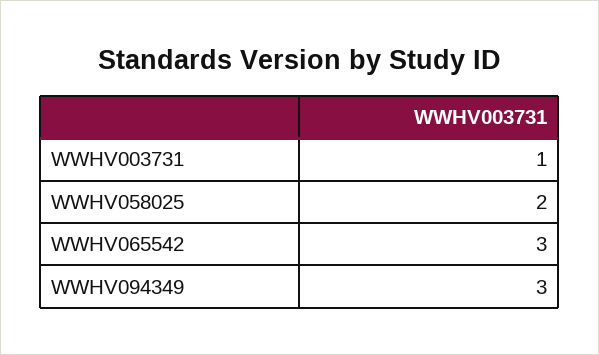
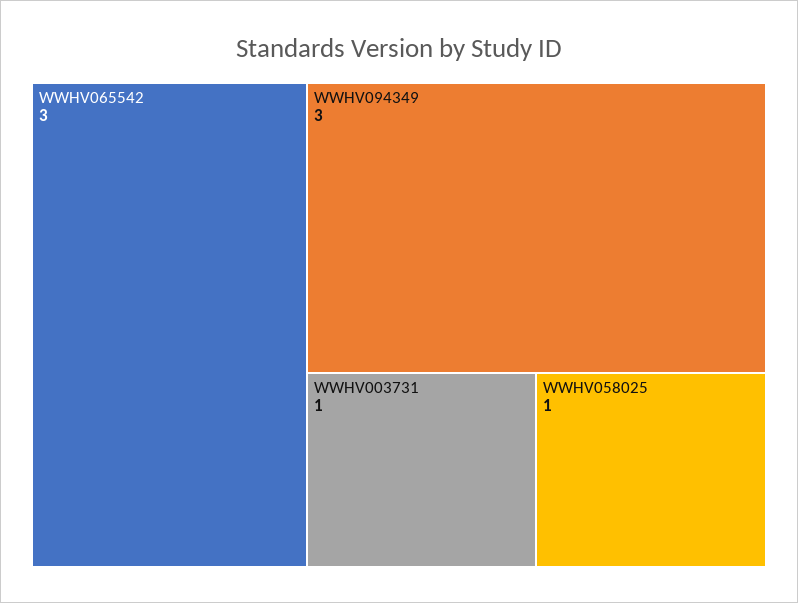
WWHV058025: 2 -> 1

